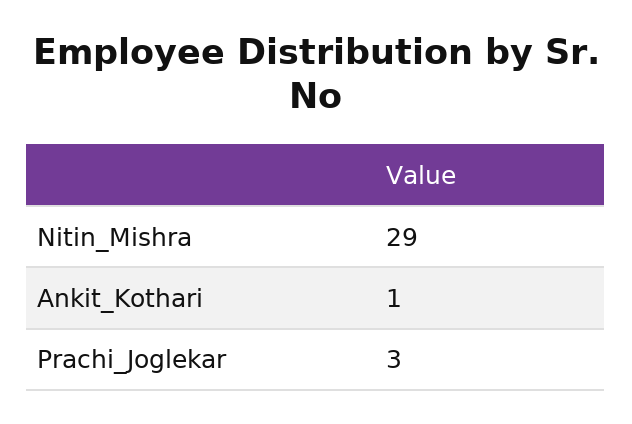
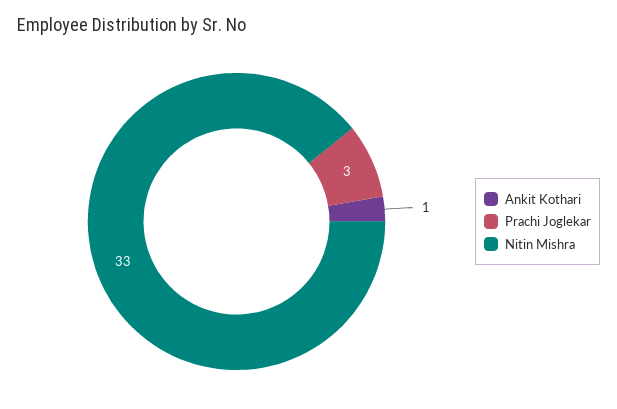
Nitin_Mishra: 29 -> 33

